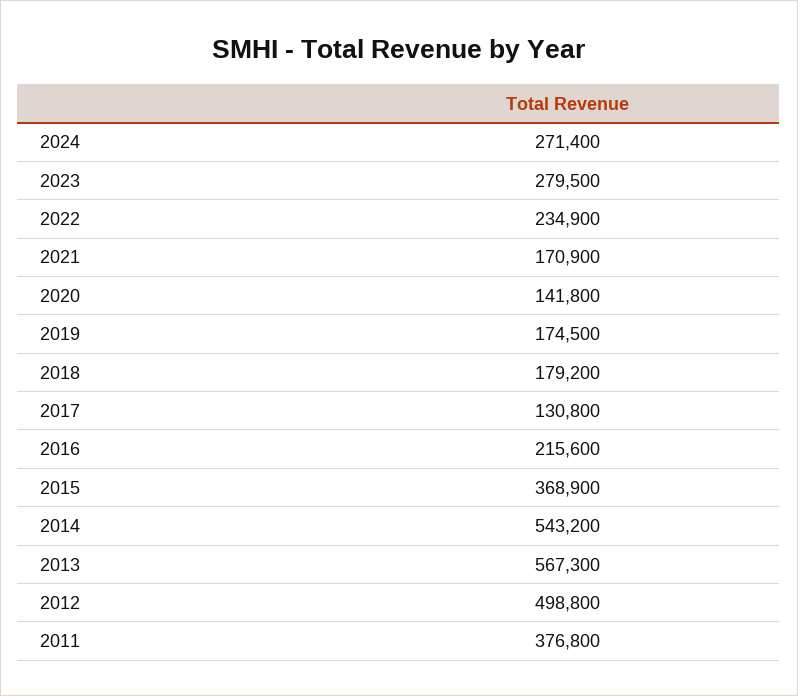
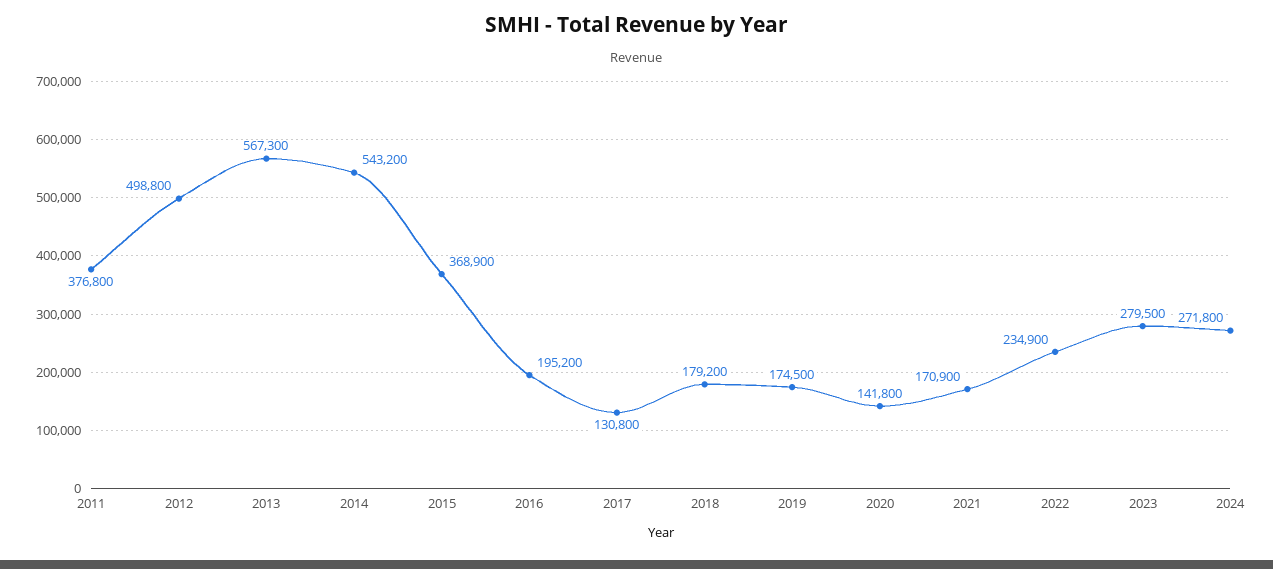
2024: 271400 -> 271800
2016: 215600 -> 195200

